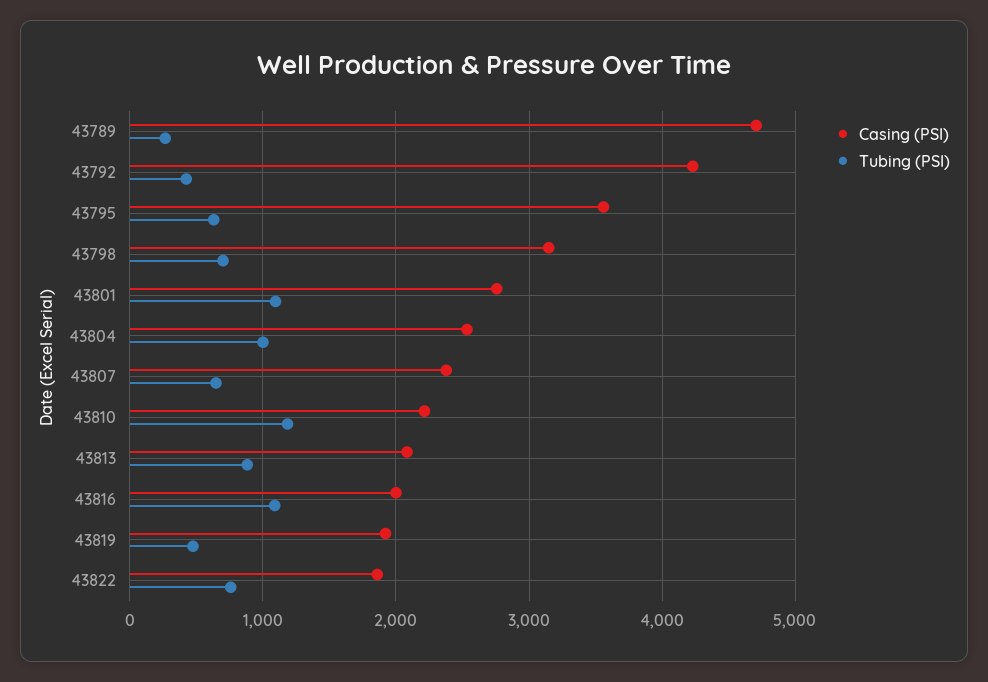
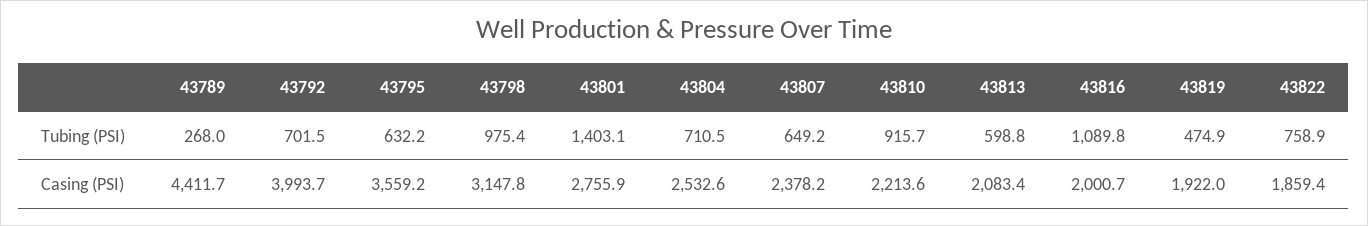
Casing (PSI), 43789: 4700 -> 4411.7
Casing (PSI), 43792: 4200 -> 3993.7
Tubing (PSI), 43792: 400 -> 701.5
Tubing (PSI), 43798: 700 -> 975.4
Tubing (PSI), 43801: 1100 -> 1403.1
Tubing (PSI), 43804: 1000 -> 710.5
Tubing (PSI), 43810: 1200 -> 915.7
Tubing (PSI), 43813: 900 -> 598.8

